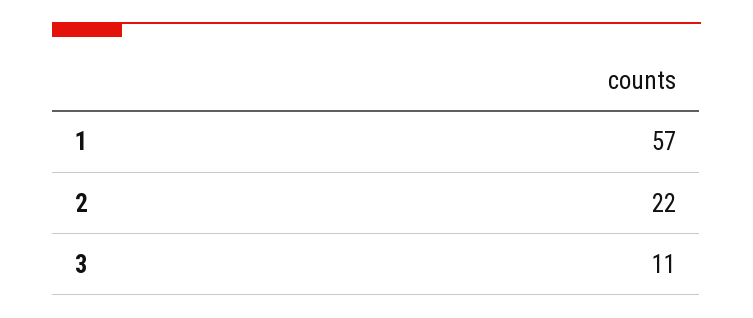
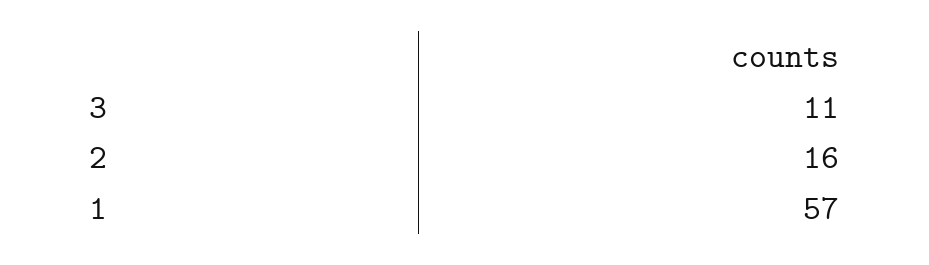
2: 22 -> 16

